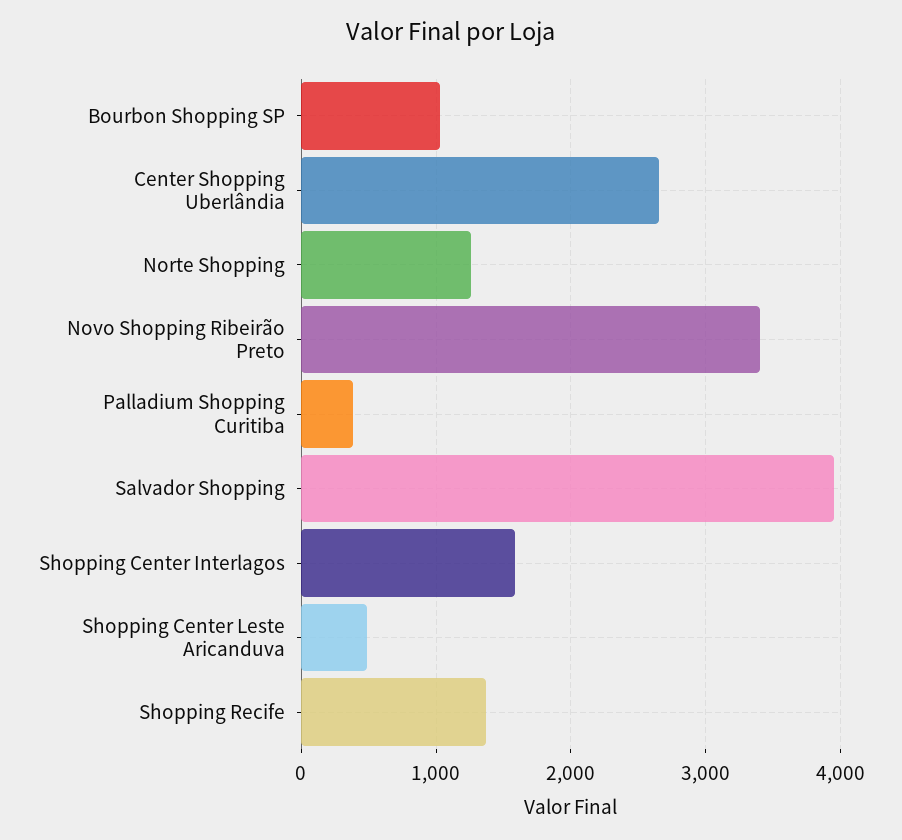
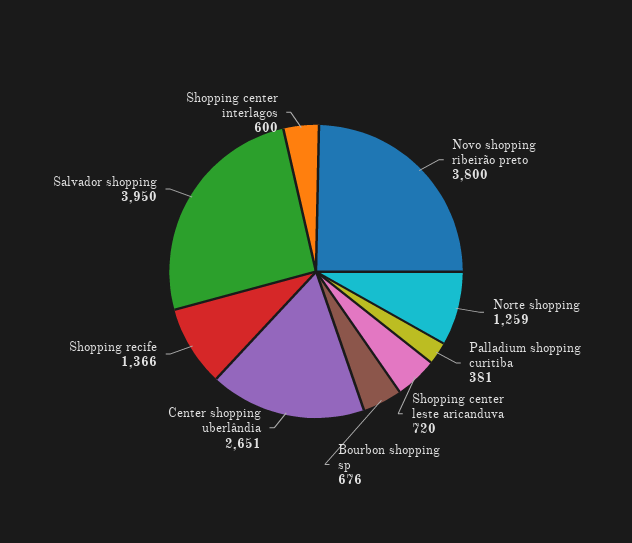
Bourbon Shopping SP: 1000 -> 676
Novo Shopping Ribeirão Preto: 3400 -> 3800
Shopping Center Interlagos: 1600 -> 600
Shopping Center Leste Aricanduva: 500 -> 720

